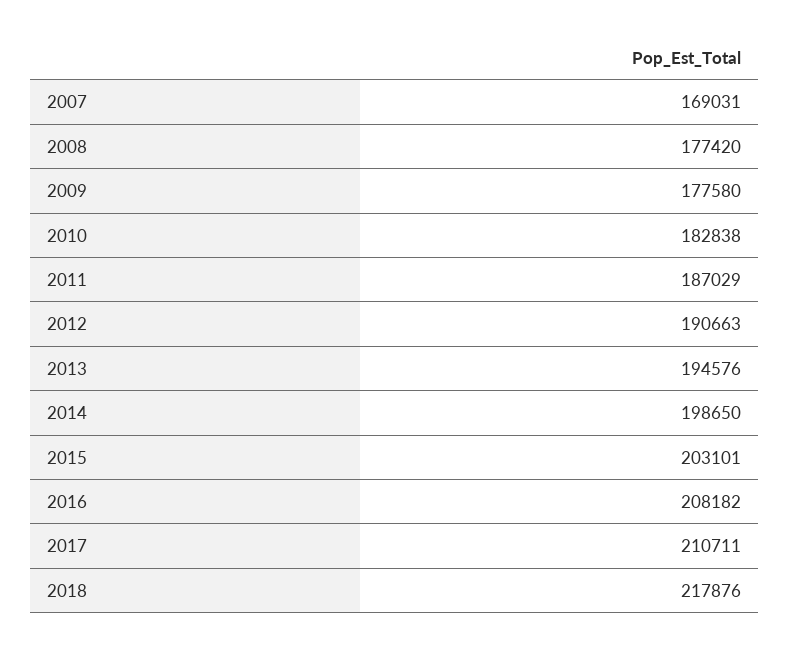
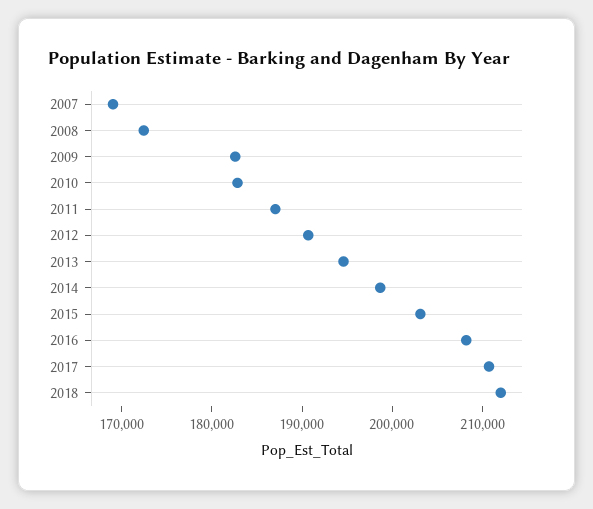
2008: 177420 -> 172000
2009: 177580 -> 182000
2018: 217876 -> 212000

